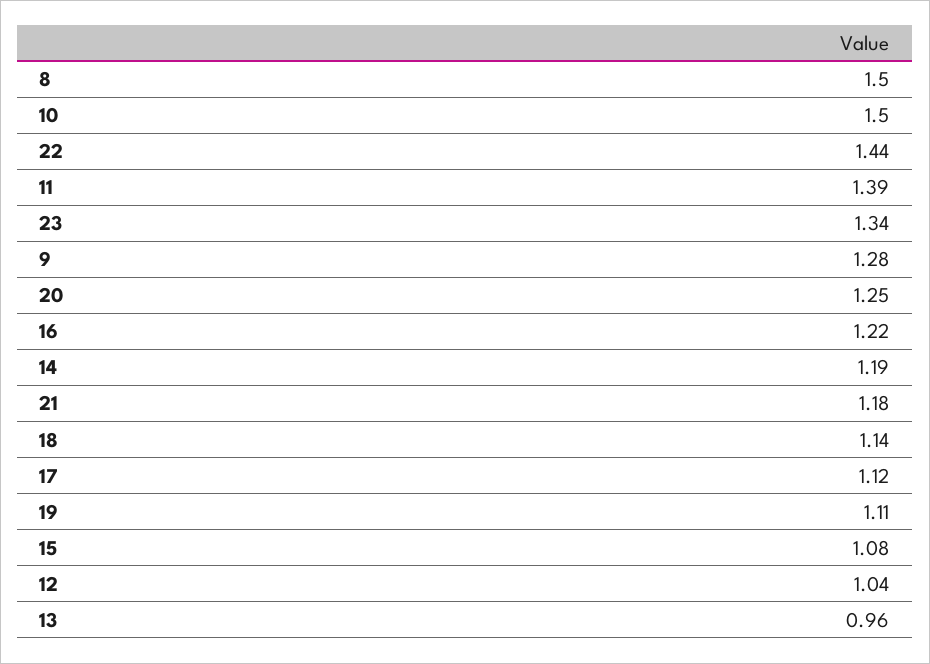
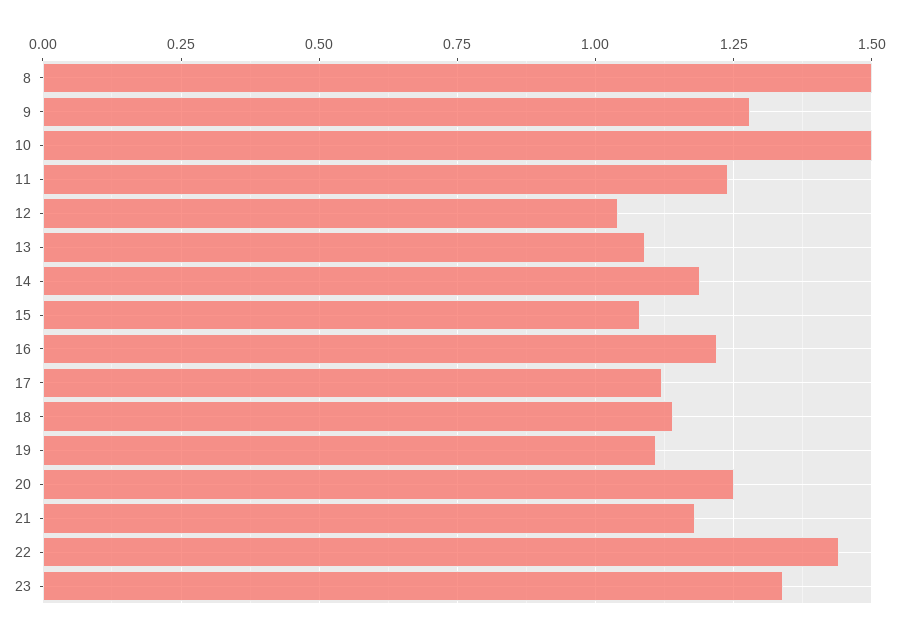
11: 1.39 -> 1.25
13: 0.96 -> 1.1

